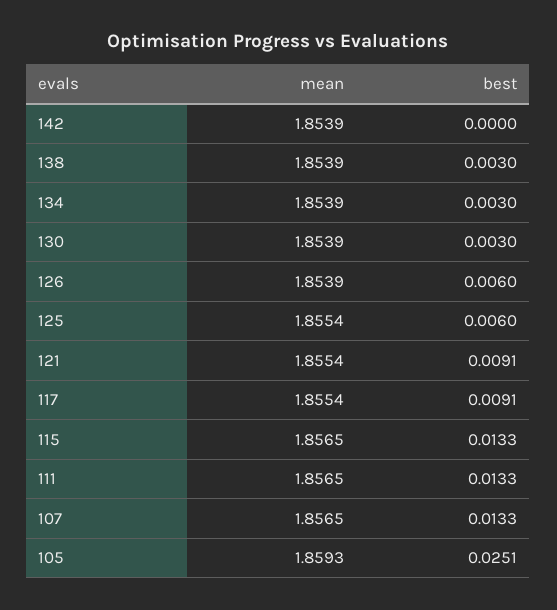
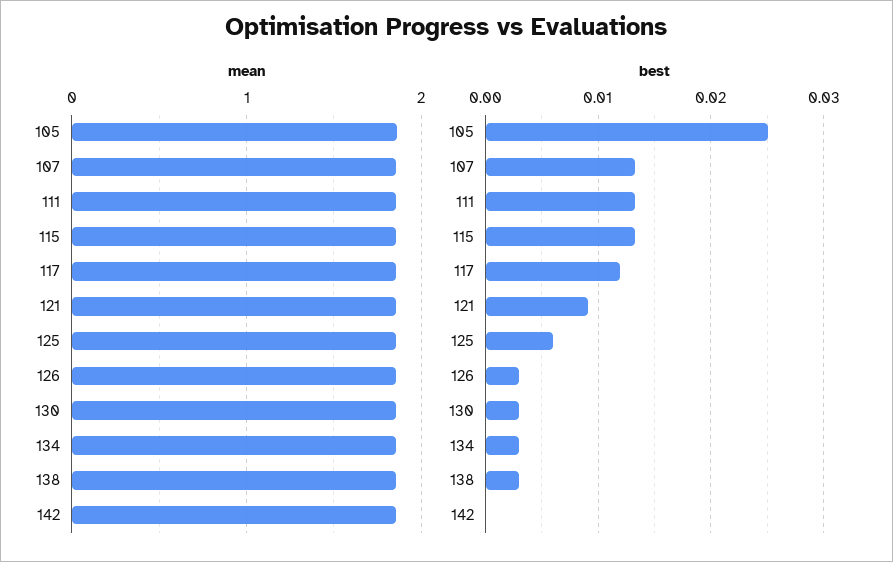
best, 126: 0.006 -> 0.003
best, 117: 0.0091 -> 0.012

